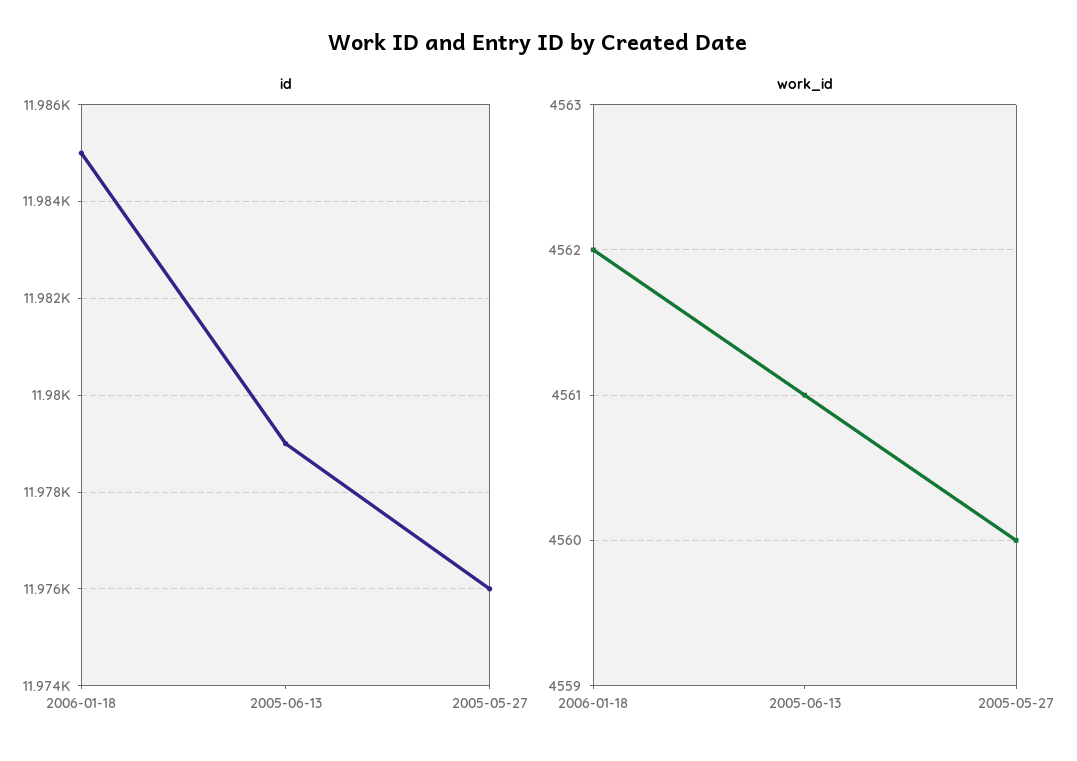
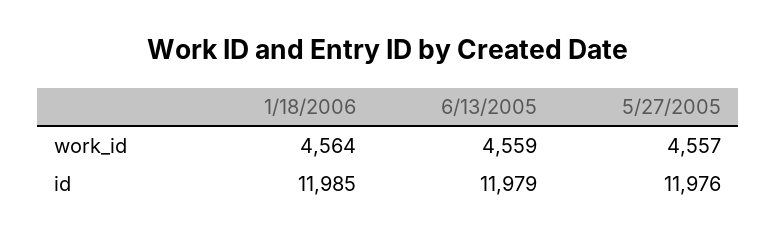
work_id, 2006-01-18: 4562 -> 4564
work_id, 2005-06-13: 4561 -> 4559
work_id, 2005-05-27: 4560 -> 4557

